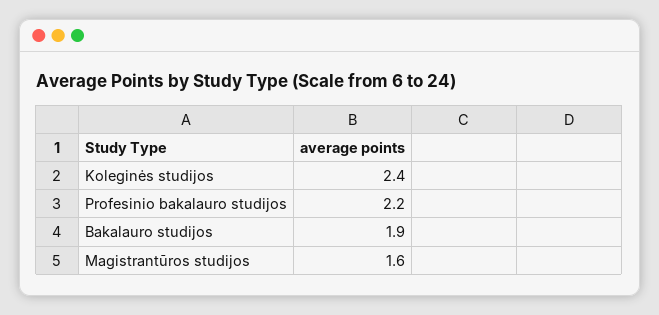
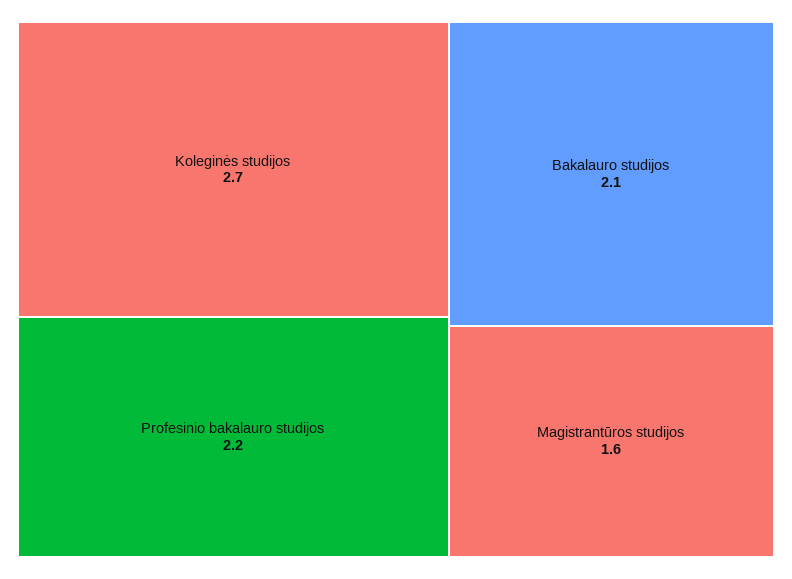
Koleginės studijos: 2.4 -> 2.7
Bakalauro studijos: 1.9 -> 2.1

